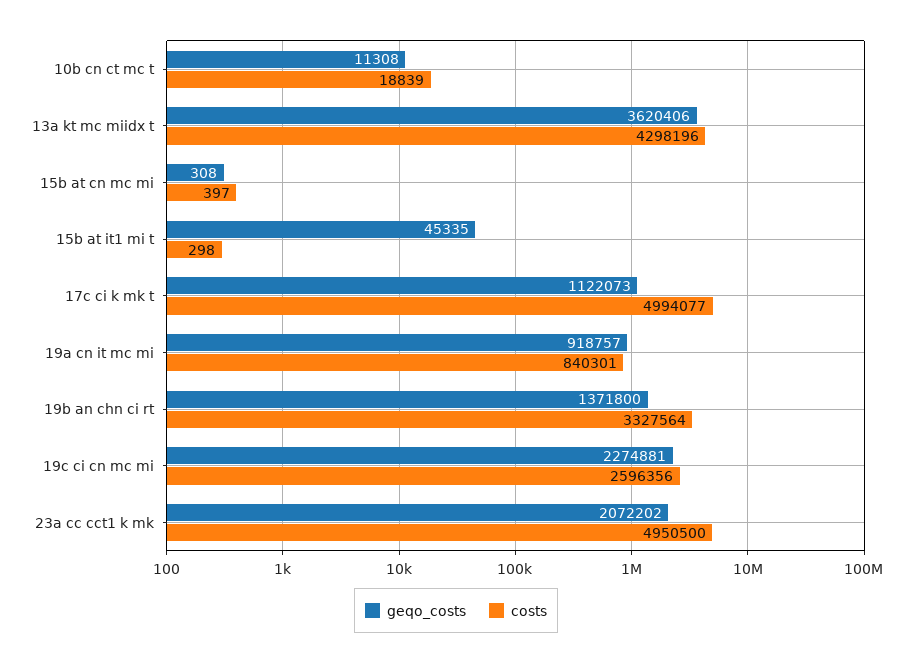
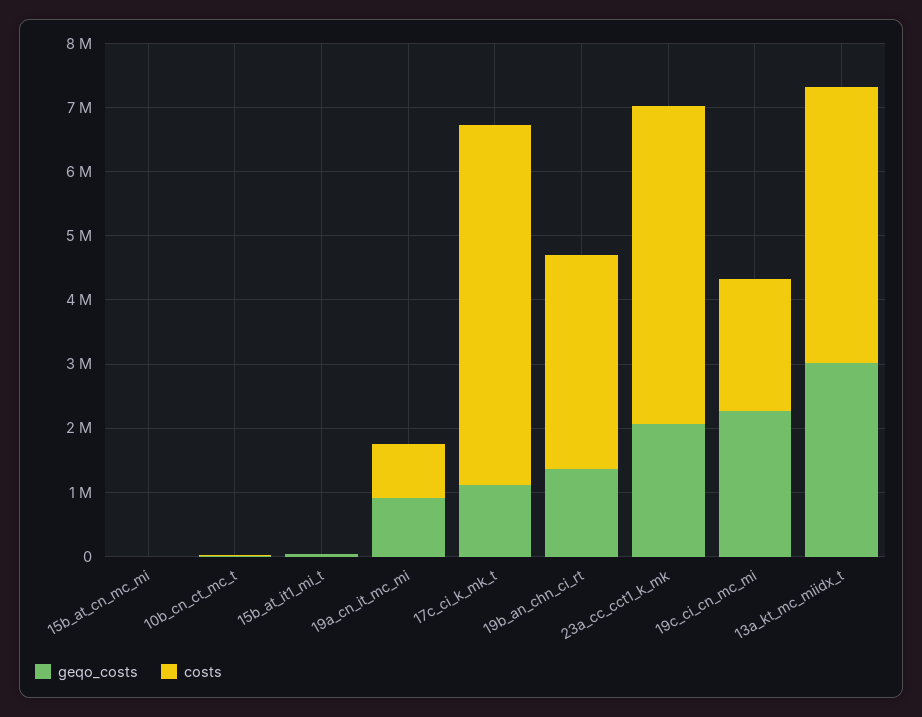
geqo_costs, 13a kt mc miidx t: 3620406 -> 3000000
costs, 17c ci k mk t: 4994077 -> 5600000
costs, 19c ci cn mc mi: 2596356 -> 2000000

